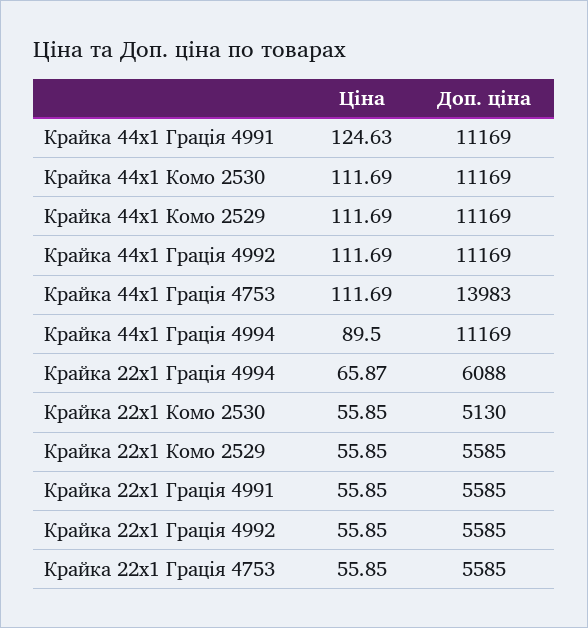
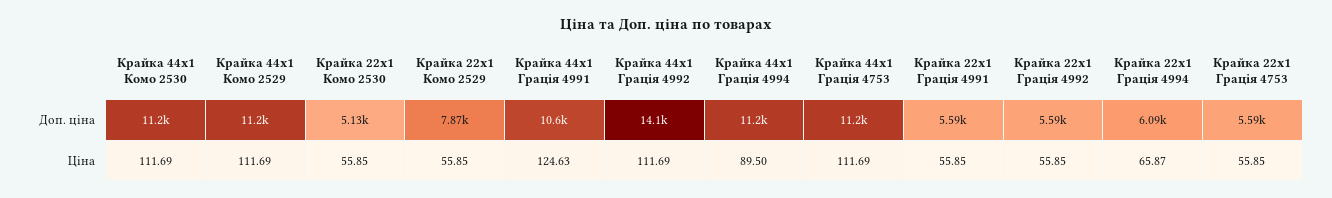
Доп. ціна, Крайка 44x1 Грація 4991: 11169 -> 10600
Доп. ціна, Крайка 44x1 Грація 4992: 11169 -> 14100
Доп. ціна, Крайка 44x1 Грація 4753: 13983 -> 11200
Доп. ціна, Крайка 22x1 Комо 2529: 5585 -> 7870

